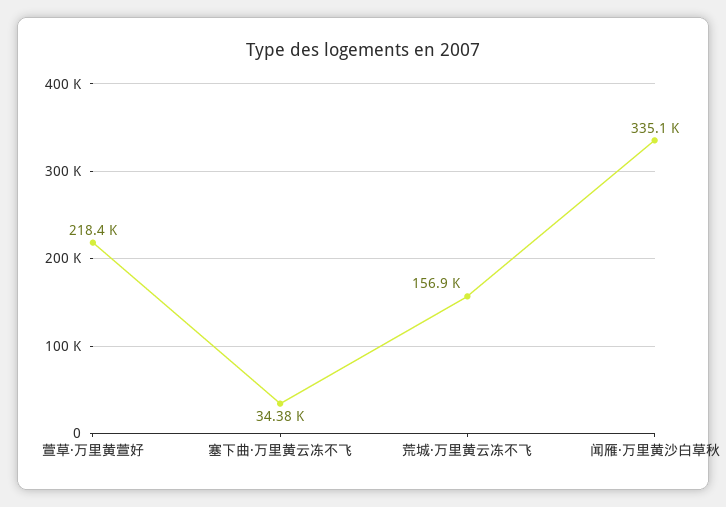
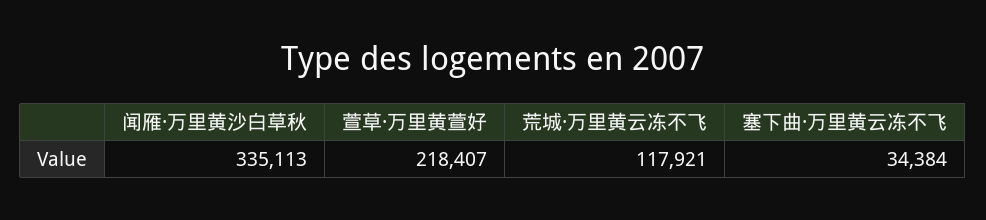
荒城·万里黄云冻不飞: 156900 -> 117921

